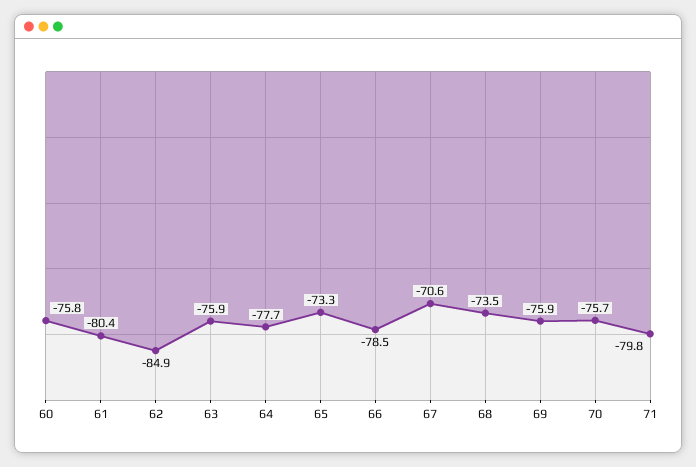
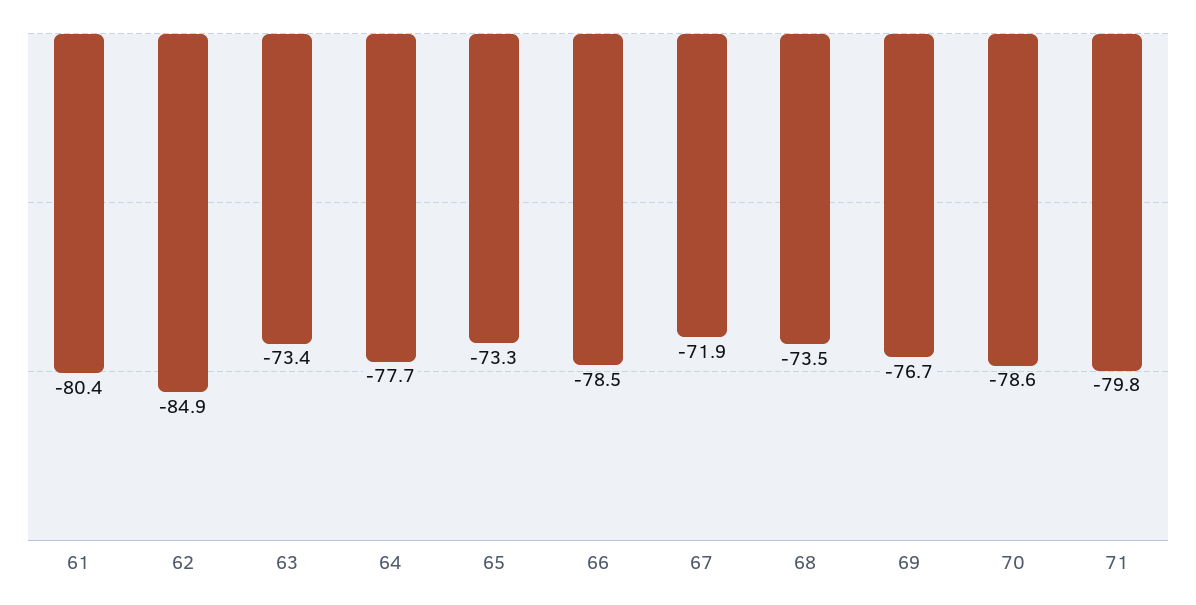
60: -75.8 -> none
63: -75.9 -> -73.4
67: -70.6 -> -71.9
69: -75.9 -> -76.7
70: -75.7 -> -78.6

